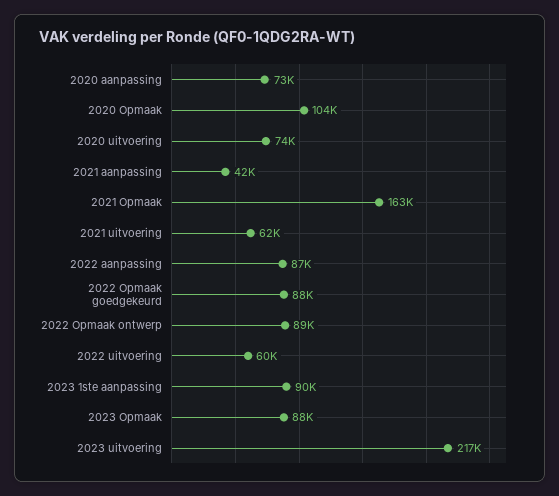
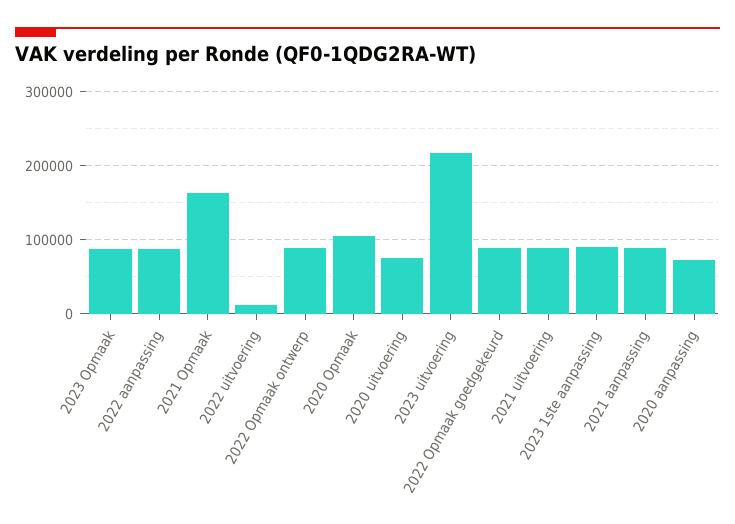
2021 aanpassing: 42000 -> 90000
2021 uitvoering: 62000 -> 90000
2022 uitvoering: 60000 -> 10000

